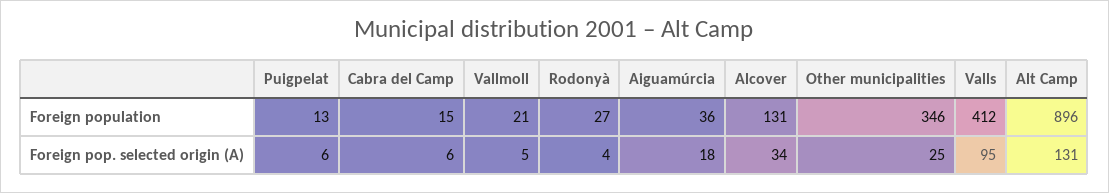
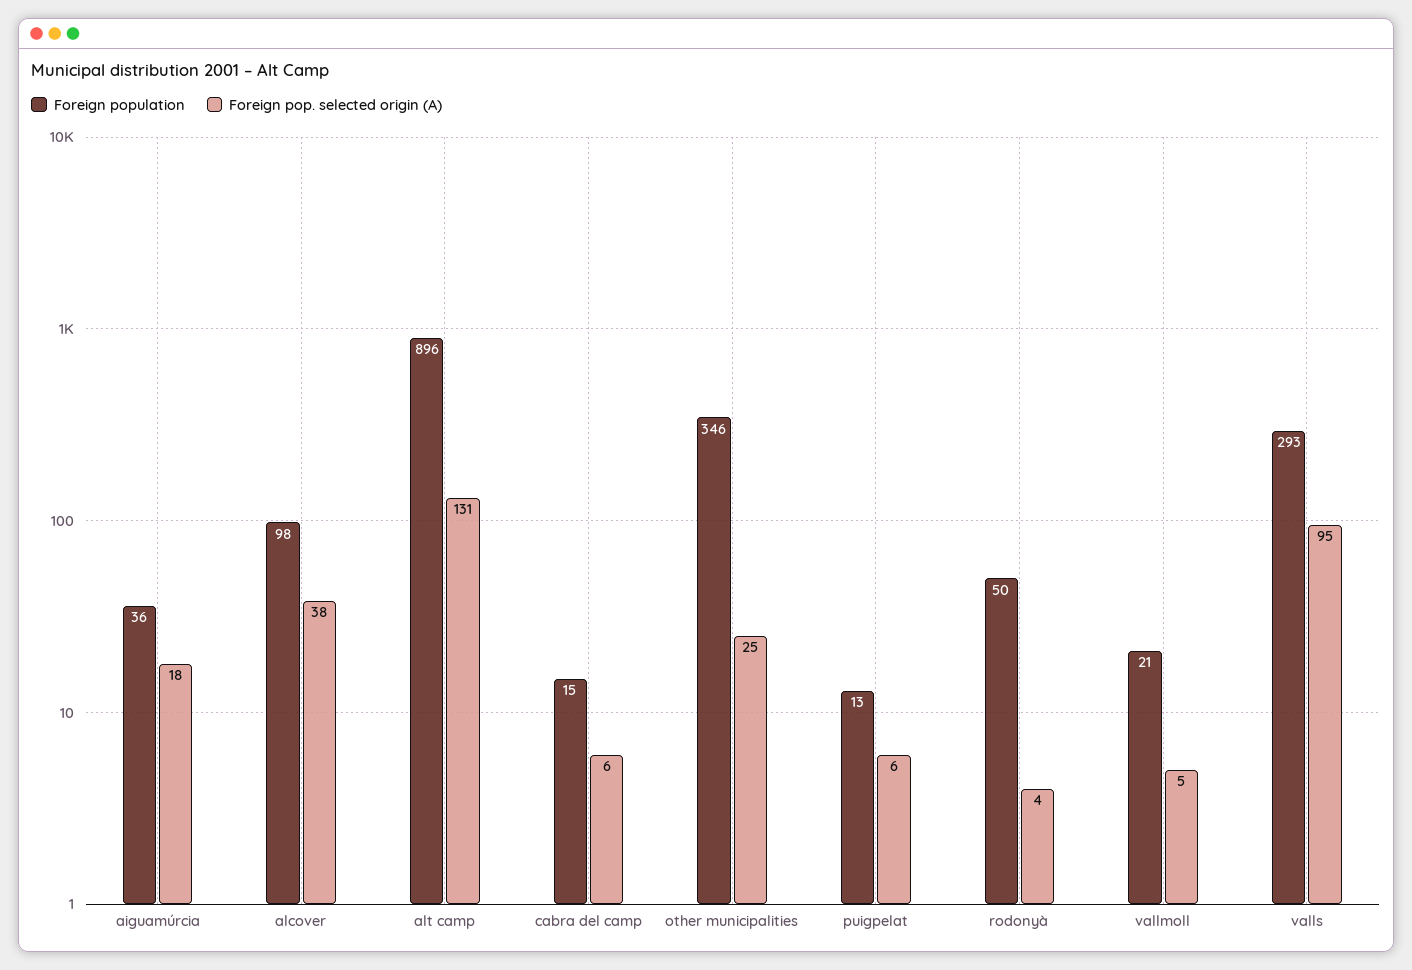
Foreign population, Rodonyà: 27 -> 50
Foreign population, Alcover: 131 -> 98
Foreign population, Valls: 412 -> 293
Foreign pop. selected origin (A), Alcover: 34 -> 38

